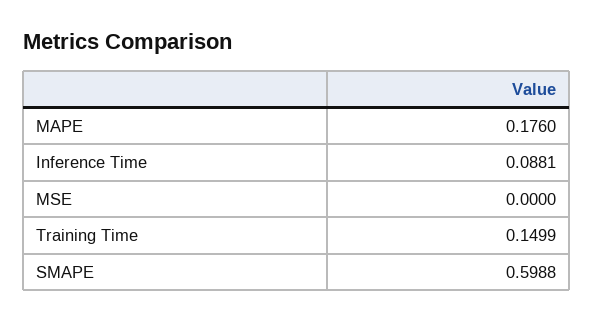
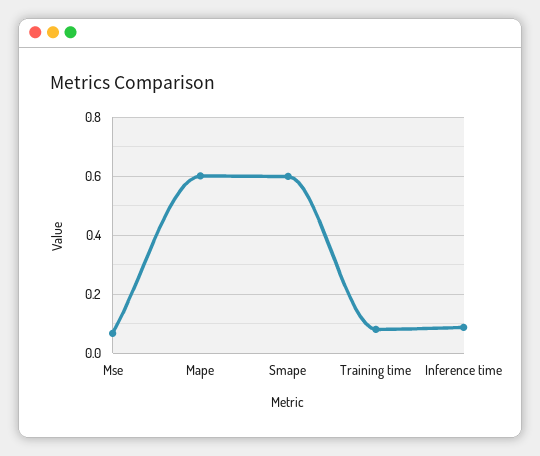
MAPE: 0.176 -> 0.6
MSE: 0 -> 0.075
Training Time: 0.1499 -> 0.075

